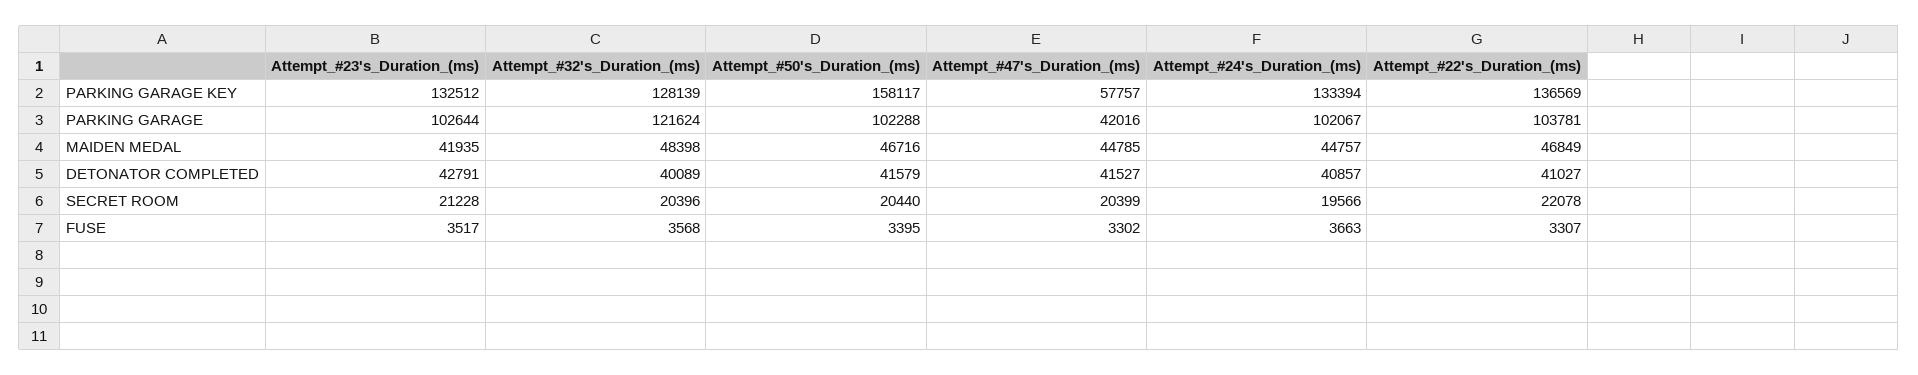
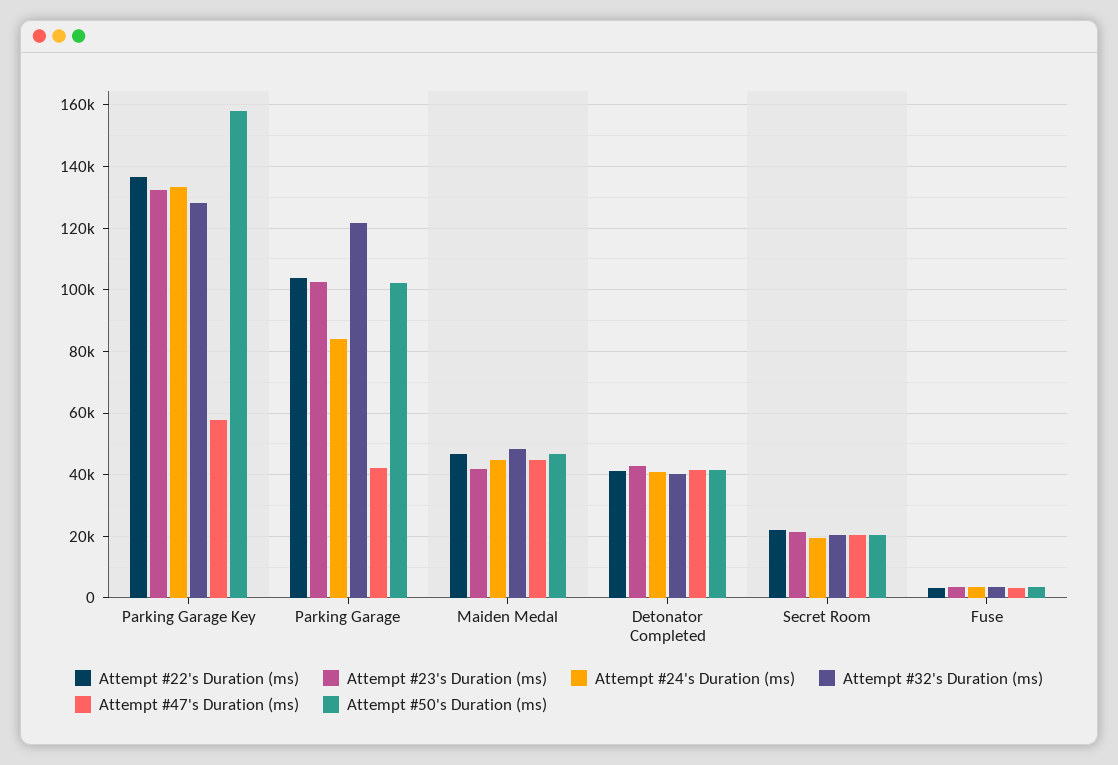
Attempt_#24's_Duration_(ms), PARKING GARAGE: 102067 -> 84000

